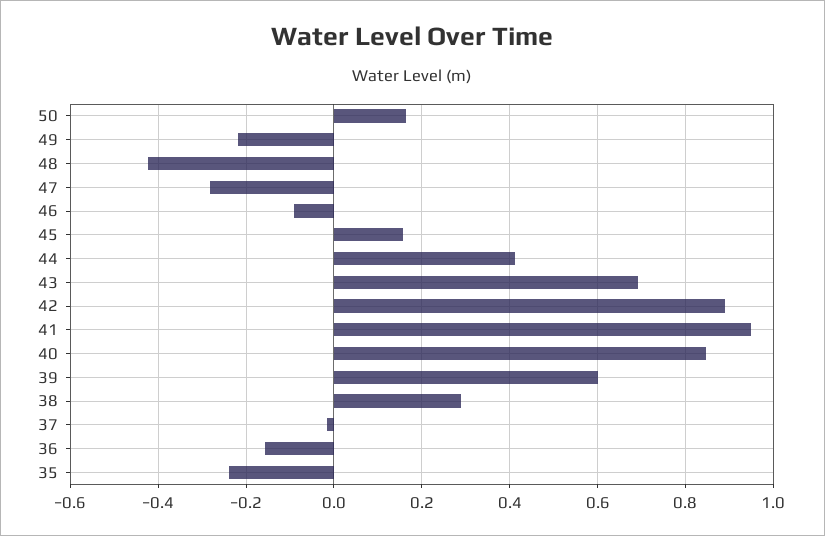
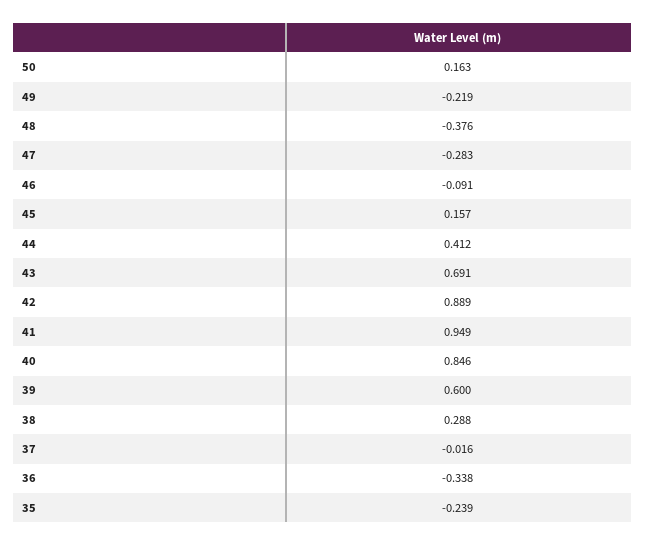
48: -0.42 -> -0.376
36: -0.16 -> -0.338

